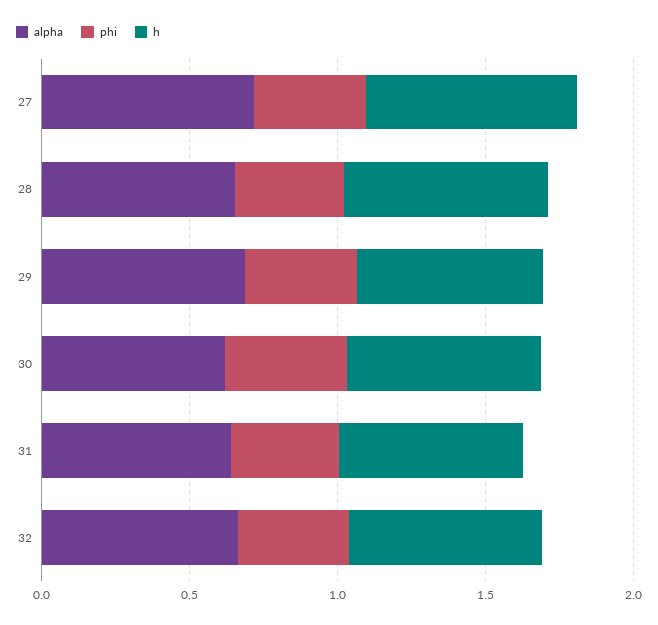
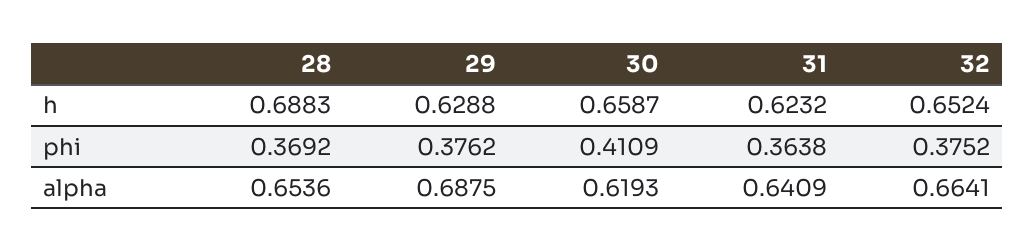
alpha, 27: 0.7 -> none
phi, 27: 0.4 -> none
h, 27: 0.7 -> none

